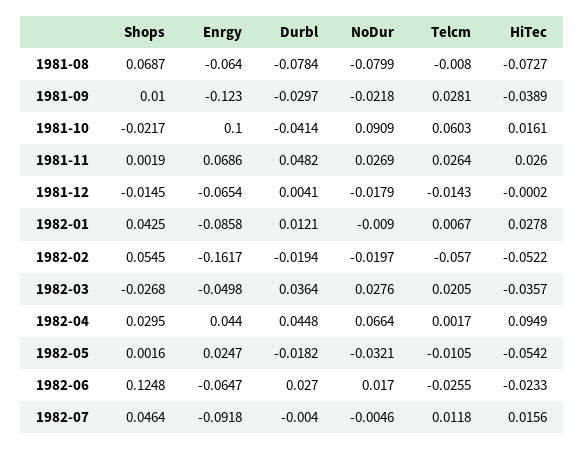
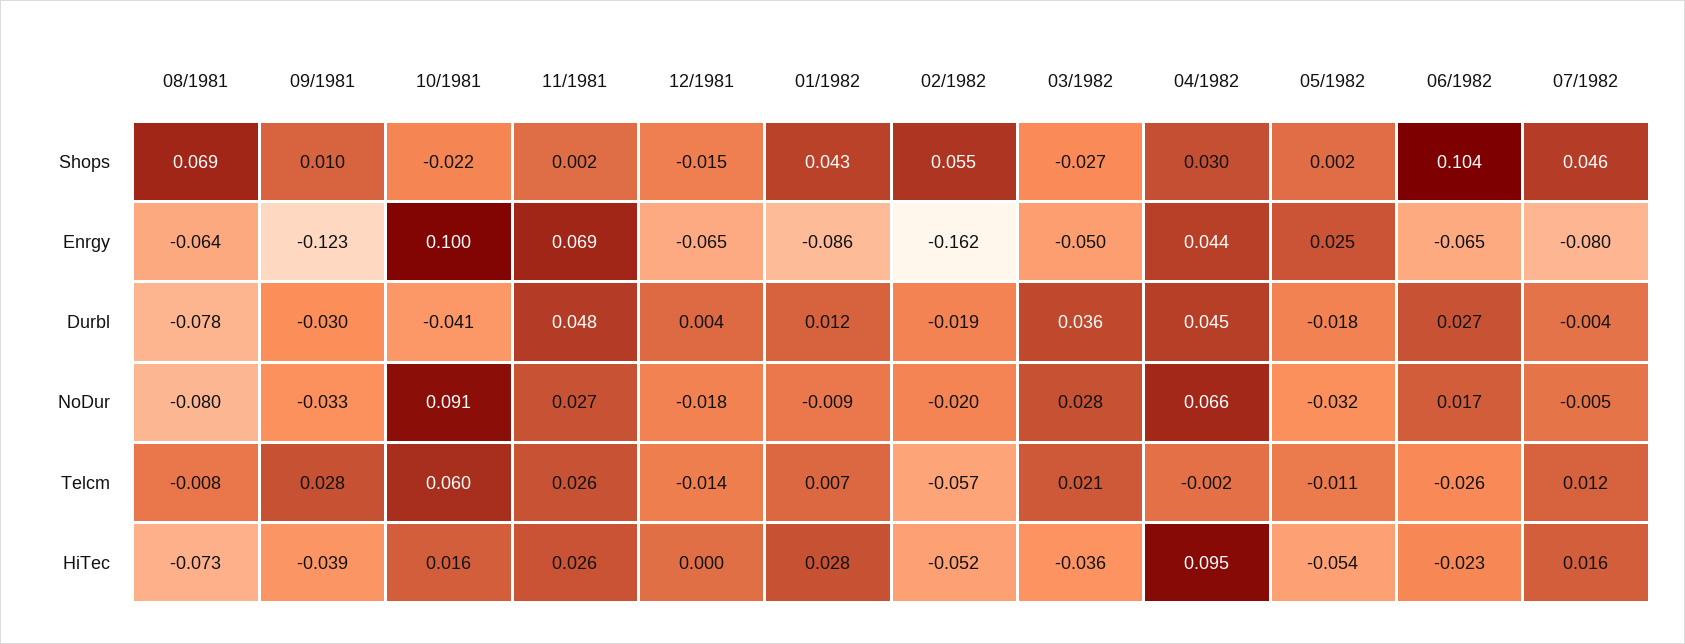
NoDur, 1981-09: -0.0218 -> -0.033
Telcm, 1982-04: 0.0017 -> -0.002
Shops, 1982-06: 0.1248 -> 0.104
Enrgy, 1982-07: -0.0918 -> -0.08

